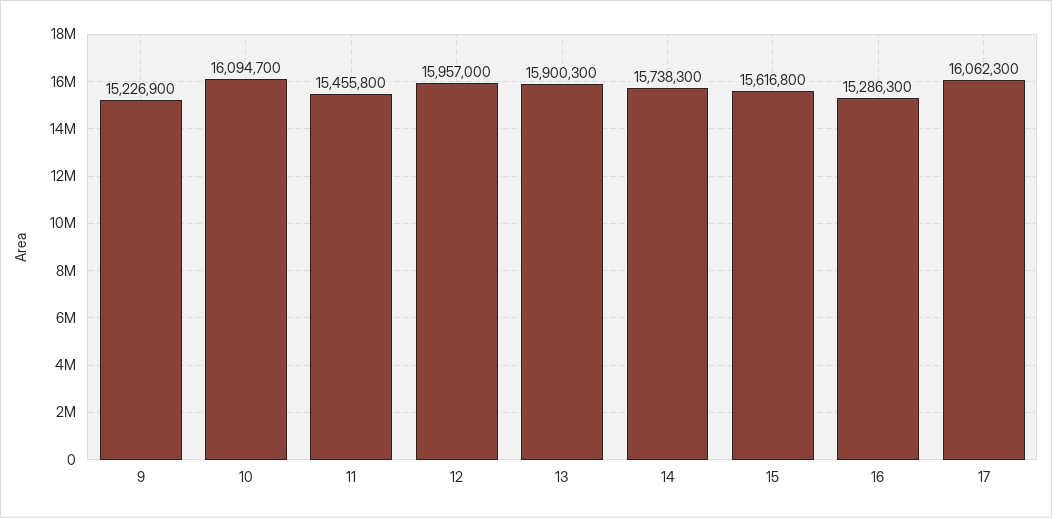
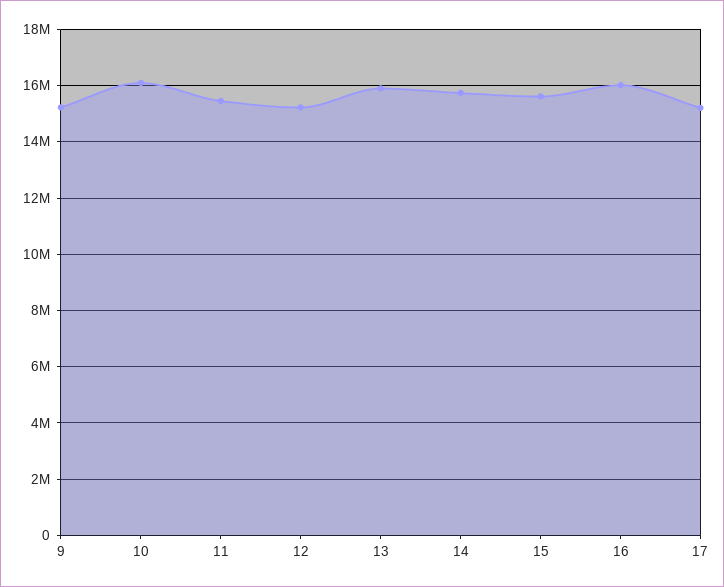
12: 15957000 -> 15250000
16: 15286300 -> 16000000
17: 16062300 -> 15250000

